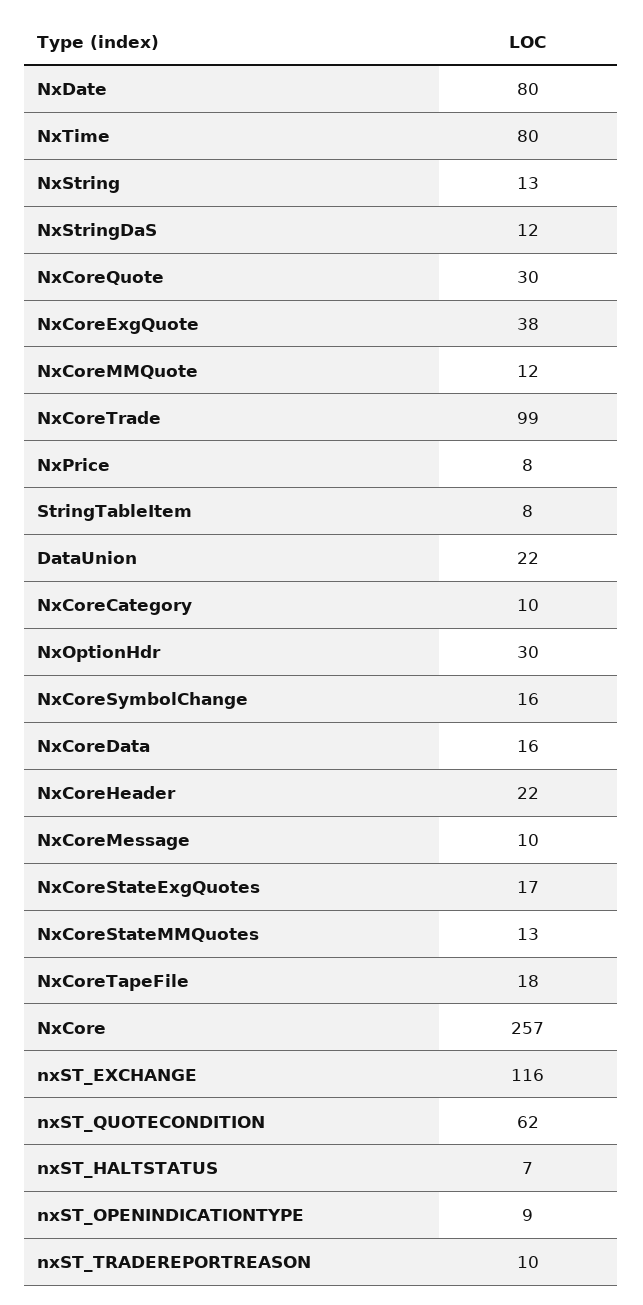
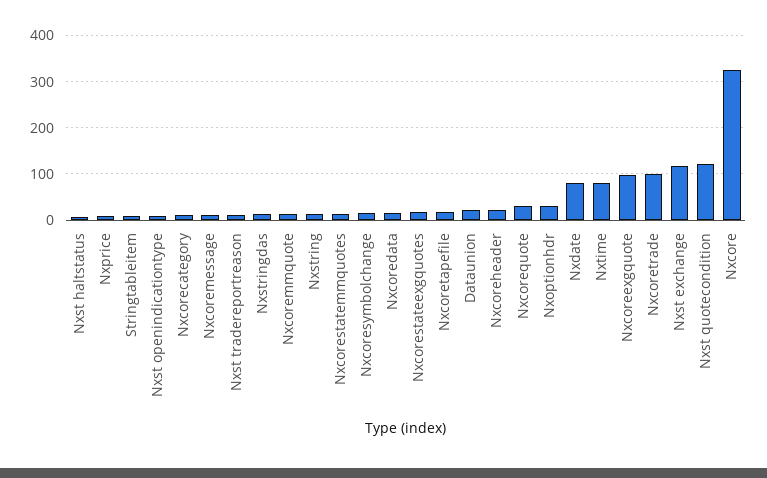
NxCoreExgQuote: 38 -> 100
NxCore: 257 -> 320
nxST_QUOTECONDITION: 62 -> 120

